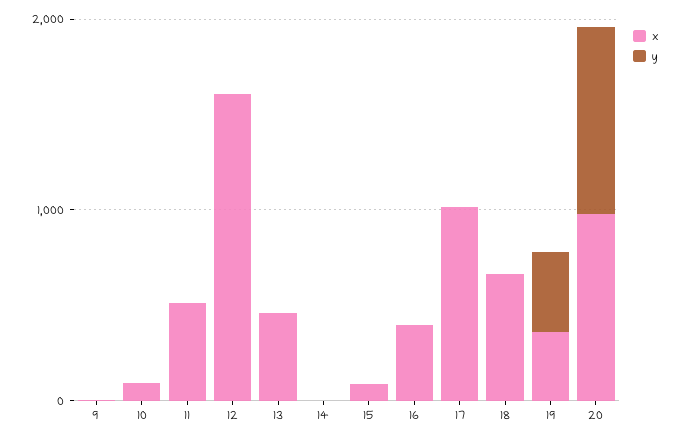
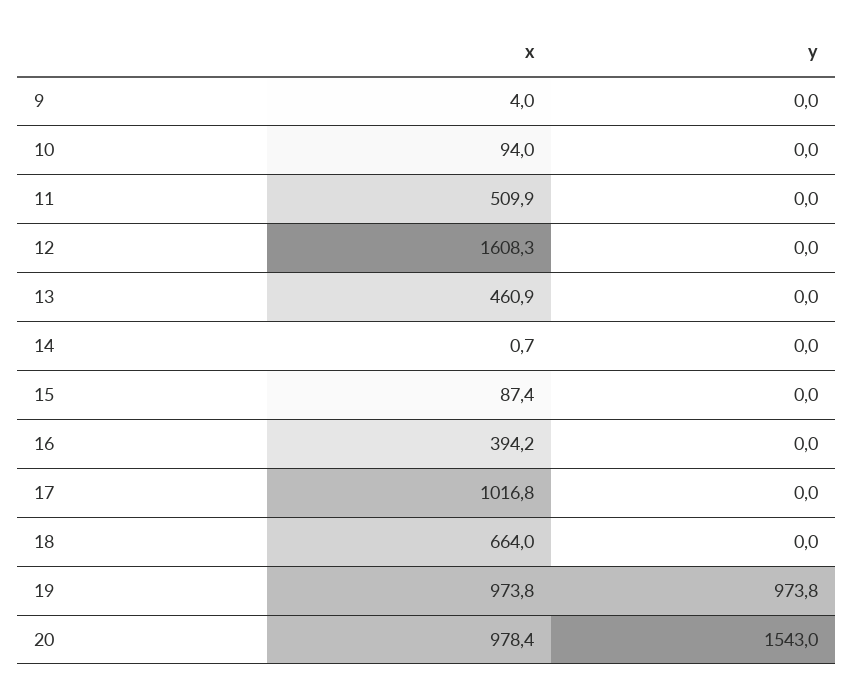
x, 19: 400 -> 973.8
y, 19: 400 -> 973.8
y, 20: 1000 -> 1543

